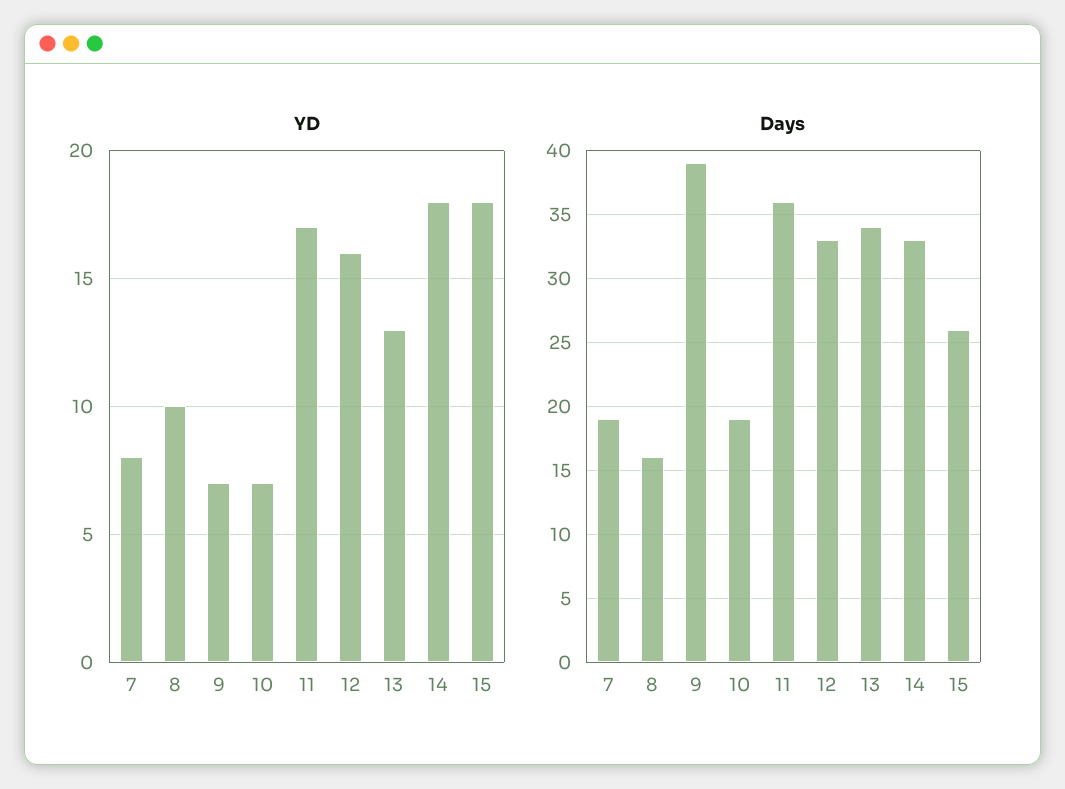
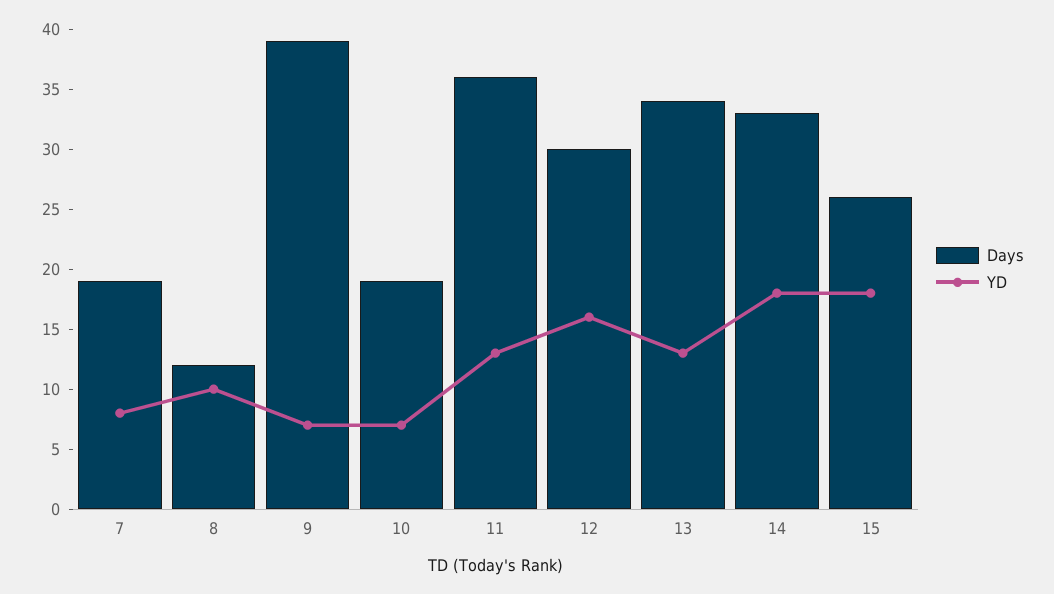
YD, 11: 17 -> 13
Days, 8: 16 -> 12
Days, 12: 33 -> 30

